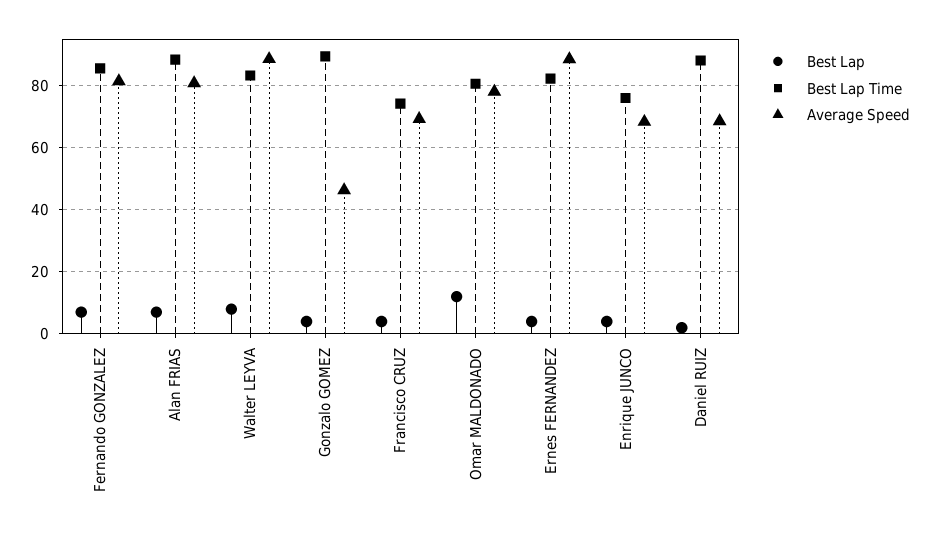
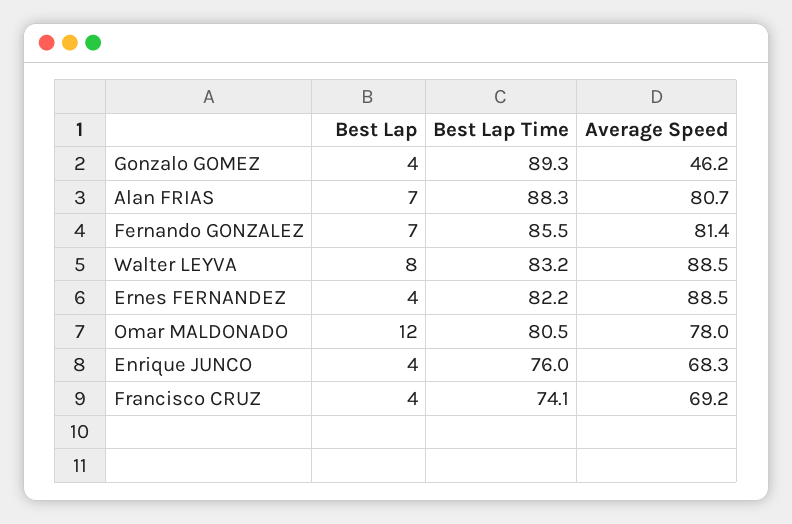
Best Lap, Daniel RUIZ: 2 -> none
Best Lap Time, Daniel RUIZ: 88 -> none
Average Speed, Daniel RUIZ: 68 -> none

